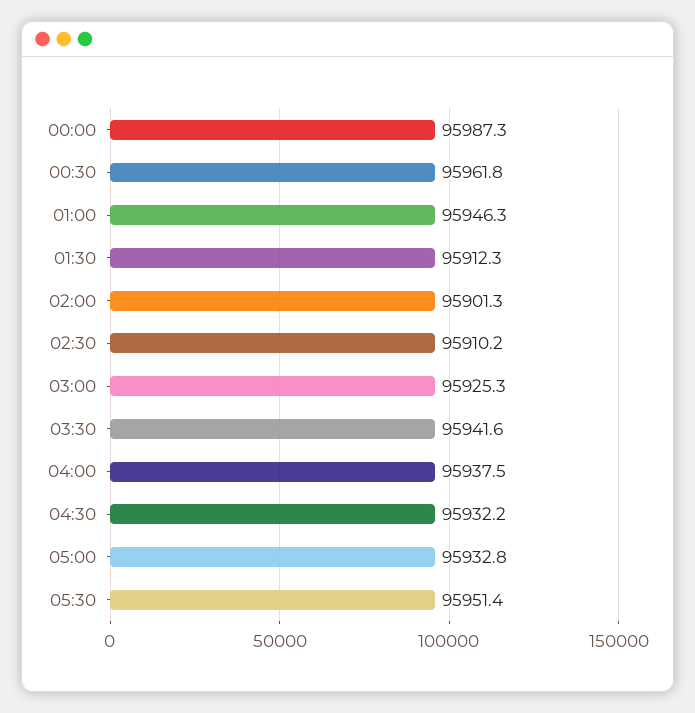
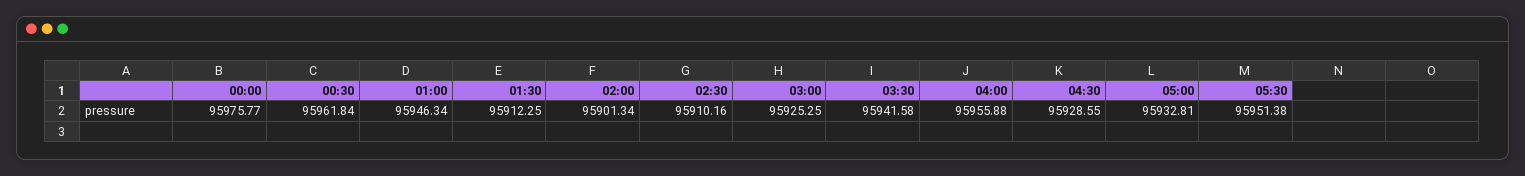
00:00: 95987.3 -> 95975.77
04:00: 95937.5 -> 95955.88
04:30: 95932.2 -> 95928.55

